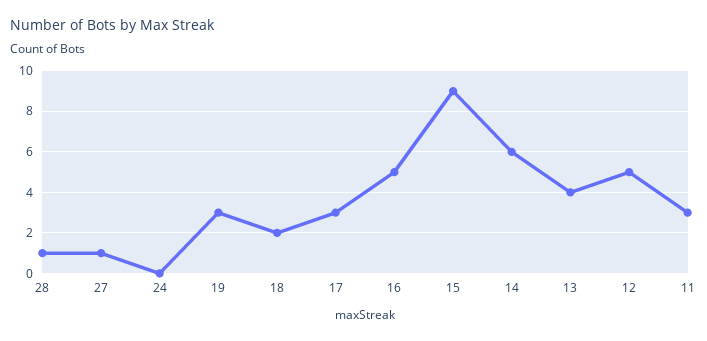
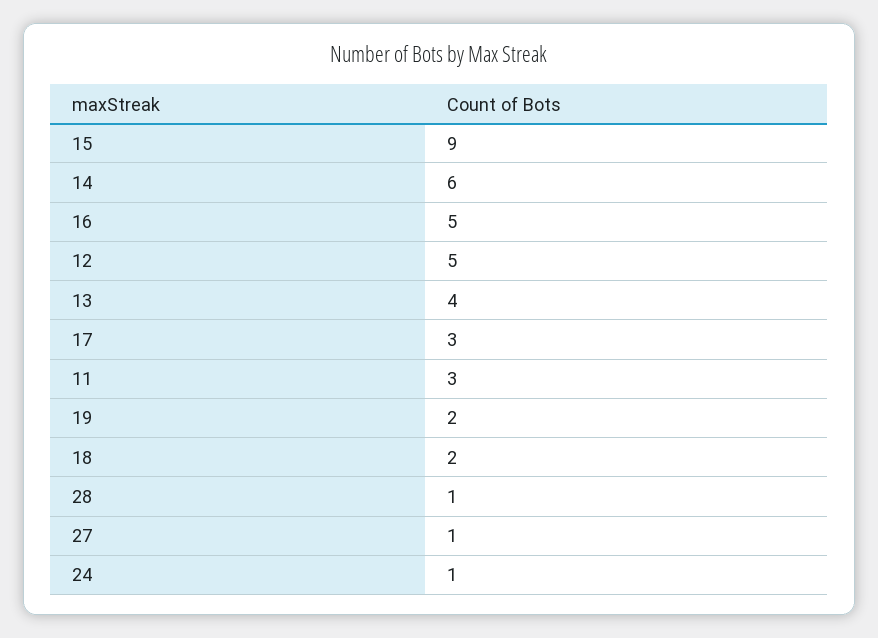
24: 0 -> 1
19: 3 -> 2

